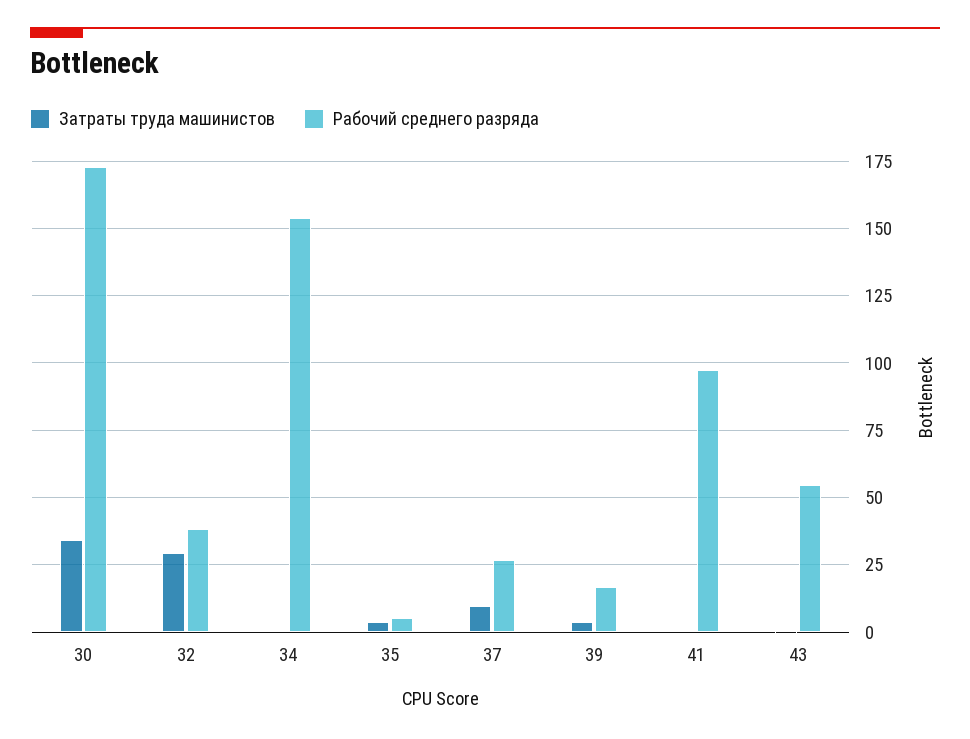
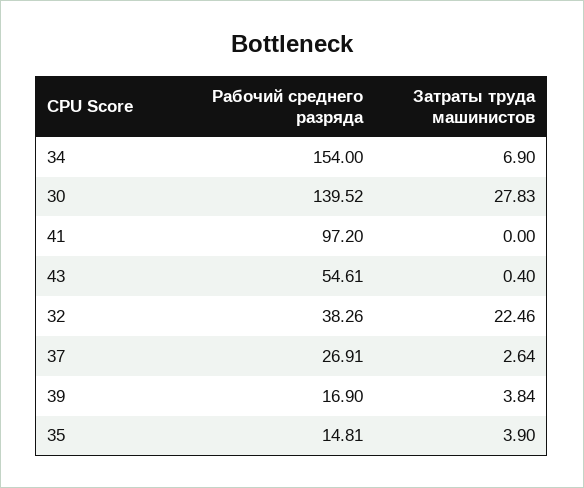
Затраты труда машинистов, 30: 35 -> 27.83
Рабочий среднего разряда, 30: 172.5 -> 139.52
Затраты труда машинистов, 32: 30 -> 22.46
Затраты труда машинистов, 34: 0 -> 6.9
Рабочий среднего разряда, 35: 5 -> 14.81
Затраты труда машинистов, 37: 10 -> 2.64

